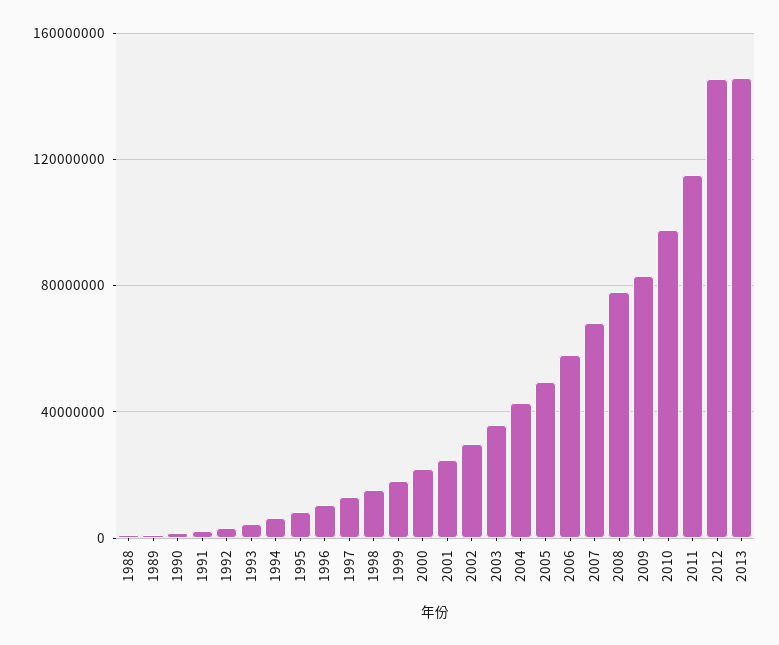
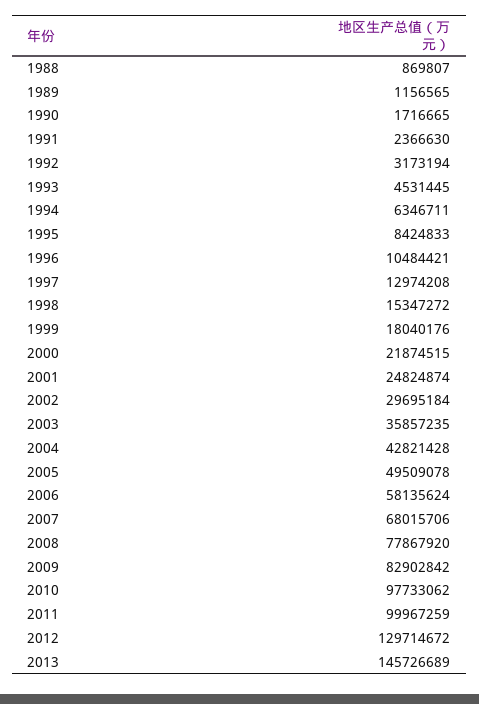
2011: 115000000 -> 99967259
2012: 145000000 -> 129714672

